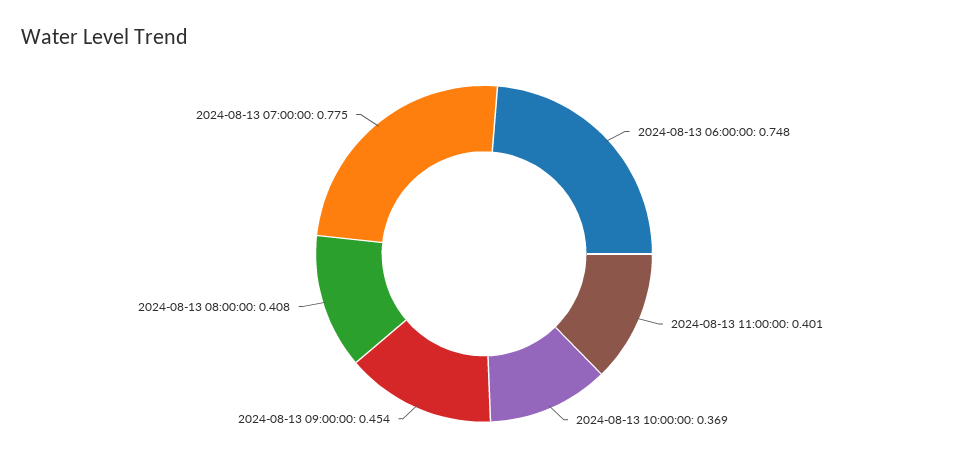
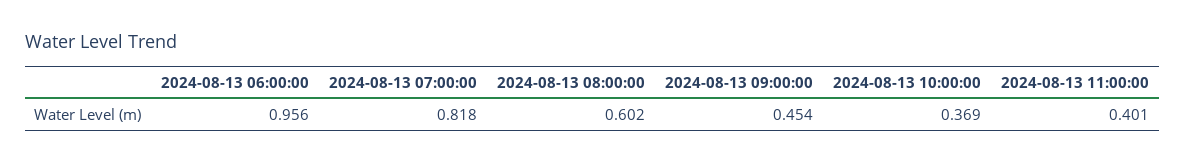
2024-08-13 06:00:00: 0.748 -> 0.956
2024-08-13 08:00:00: 0.408 -> 0.602
2024-08-13 07:00:00: 0.775 -> 0.818

